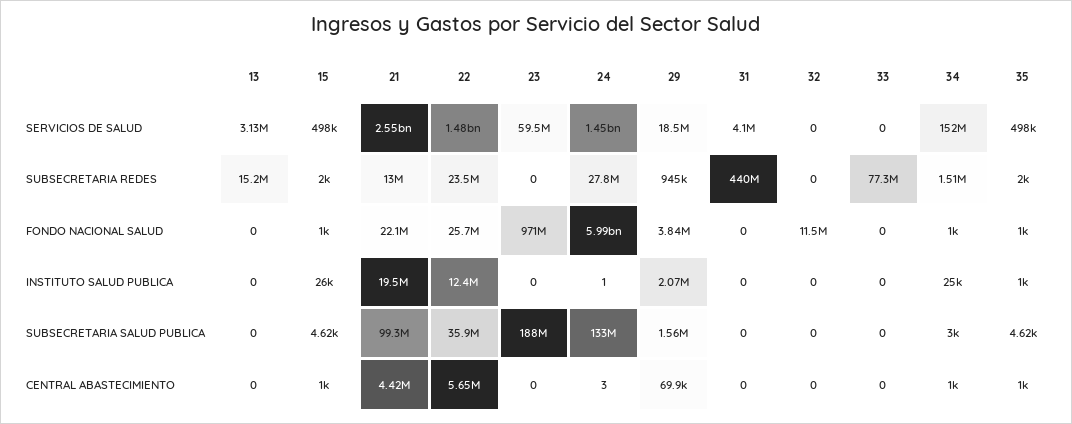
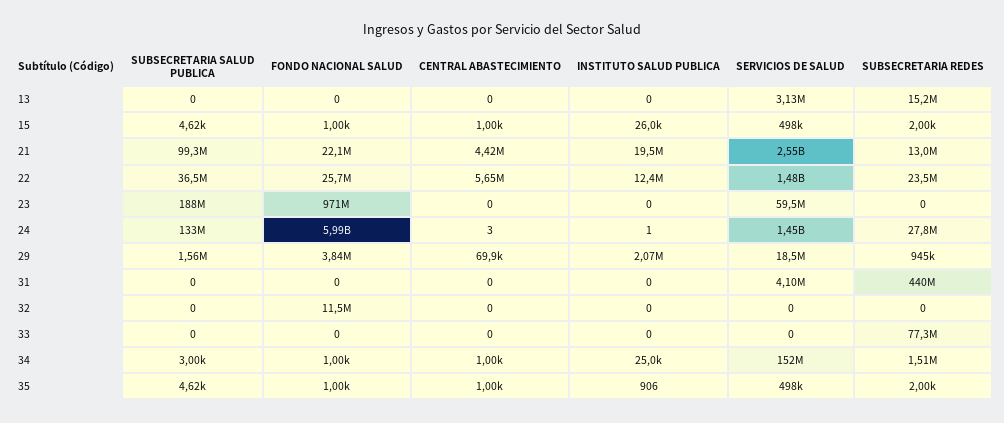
35, INSTITUTO SALUD PUBLICA: 1000 -> 906
22, SUBSECRETARIA SALUD PUBLICA: 35900000 -> 36500000

